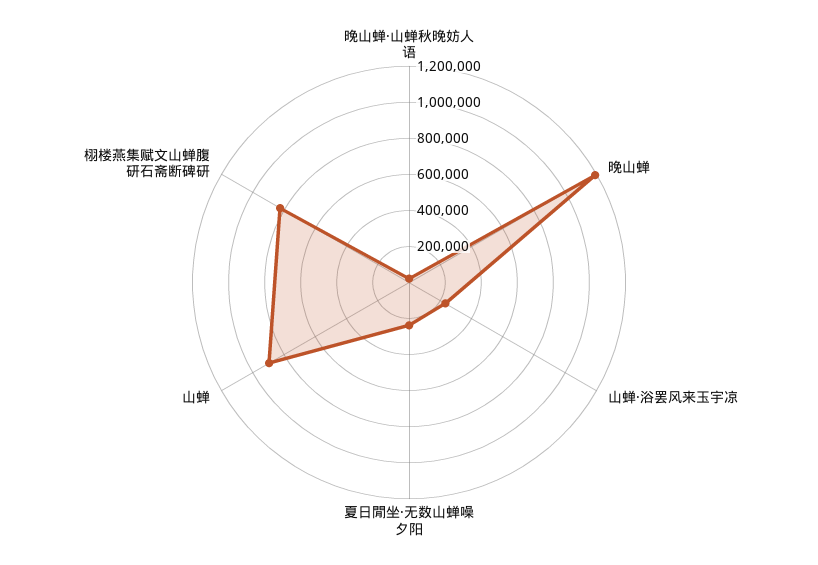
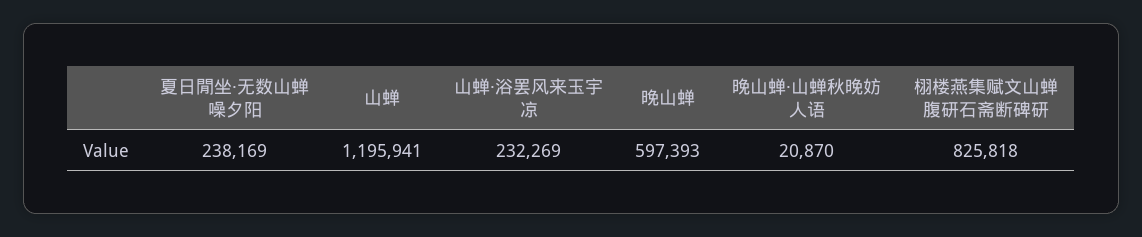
晚山蝉: 1200000 -> 597393
山蝉: 900000 -> 1195941

